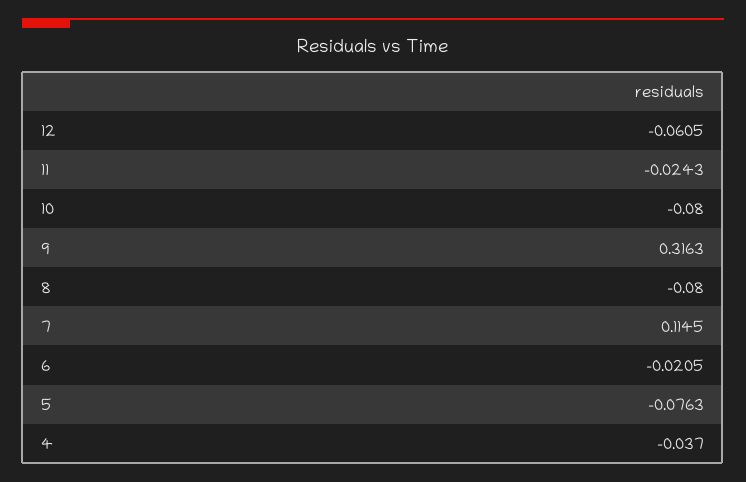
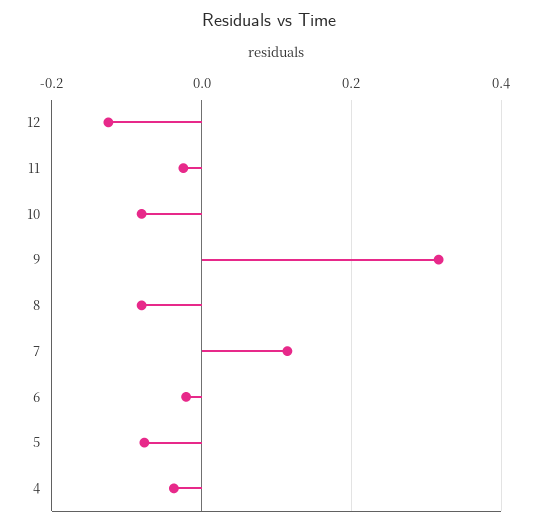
12: -0.0605 -> -0.12

